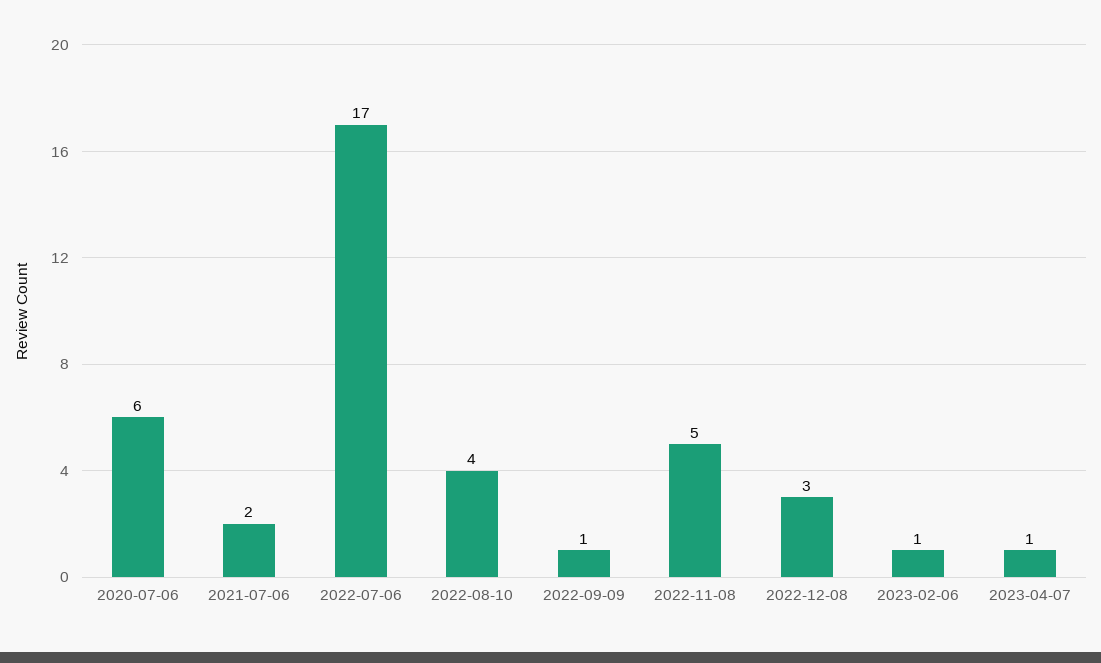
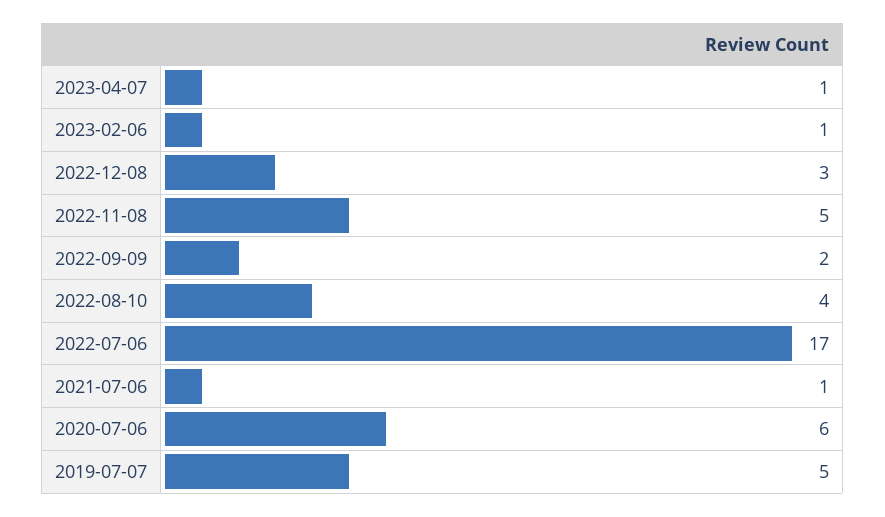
2021-07-06: 2 -> 1
2022-09-09: 1 -> 2
2019-07-07: none -> 5

